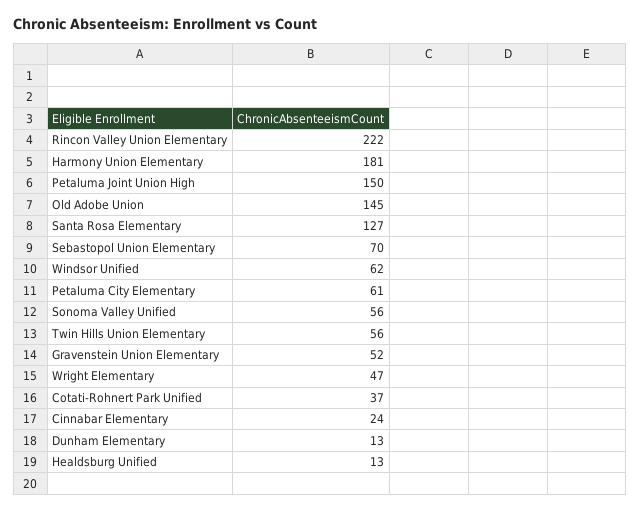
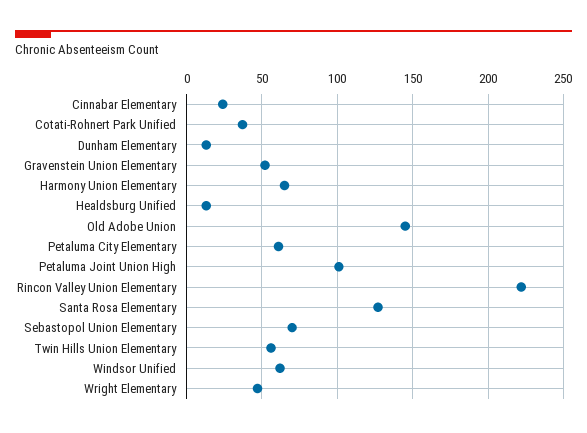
Harmony Union Elementary: 181 -> 65
Petaluma Joint Union High: 150 -> 100
Sonoma Valley Unified: 56 -> none

